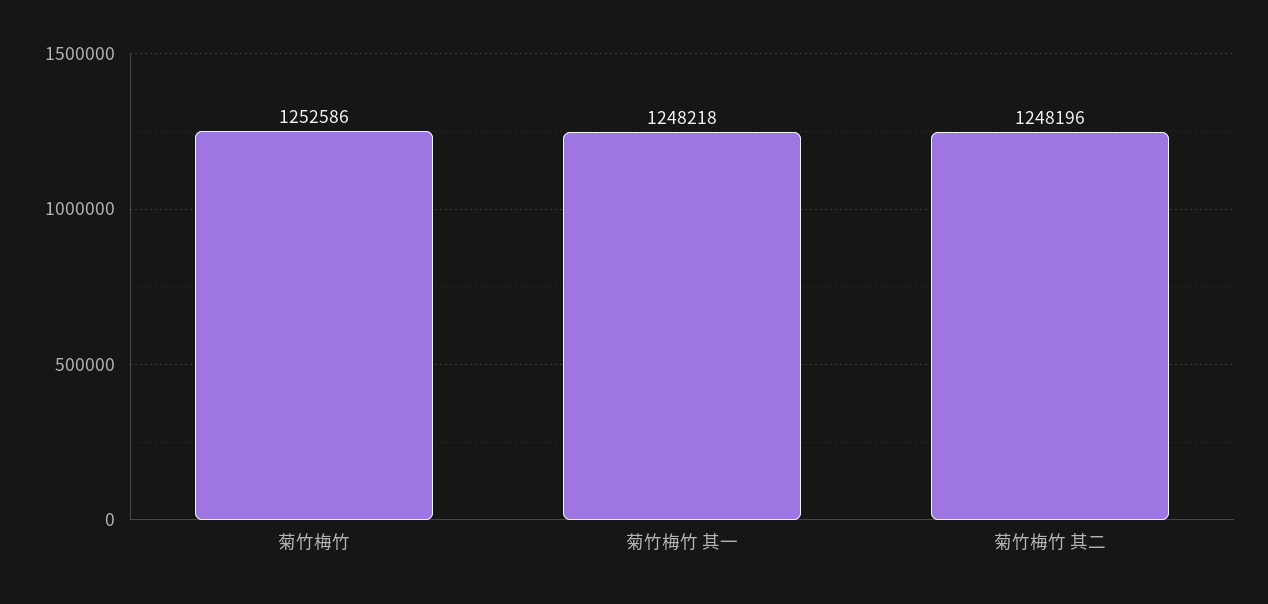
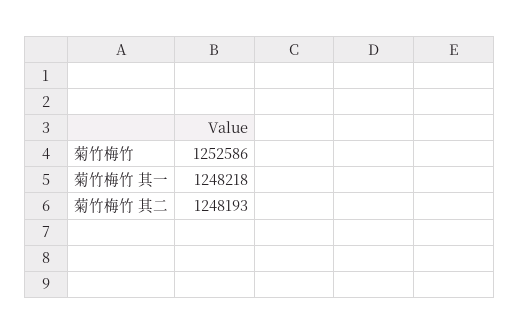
菊竹梅竹 其二: 1248196 -> 1248193

